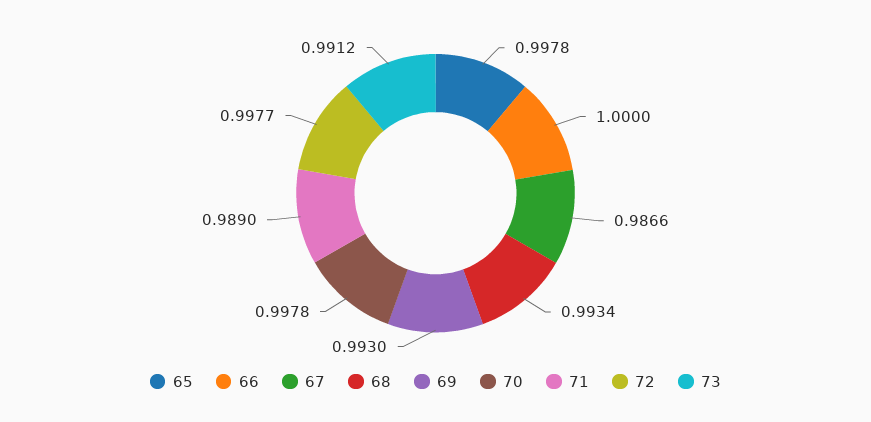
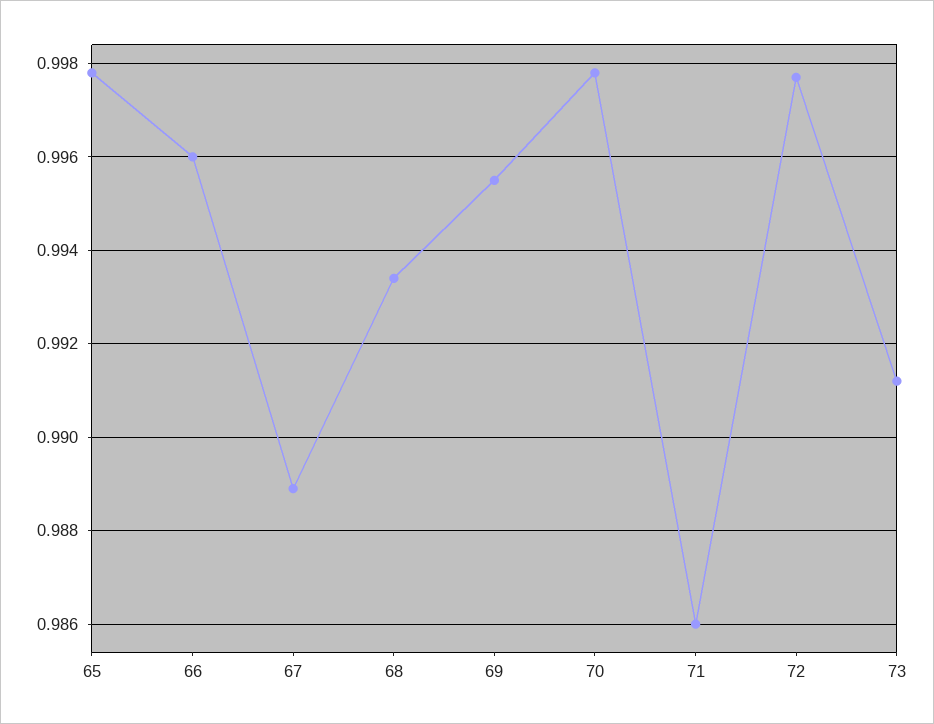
66: 1 -> 0.996
67: 0.9866 -> 0.989
69: 0.993 -> 0.9955
71: 0.989 -> 0.986

